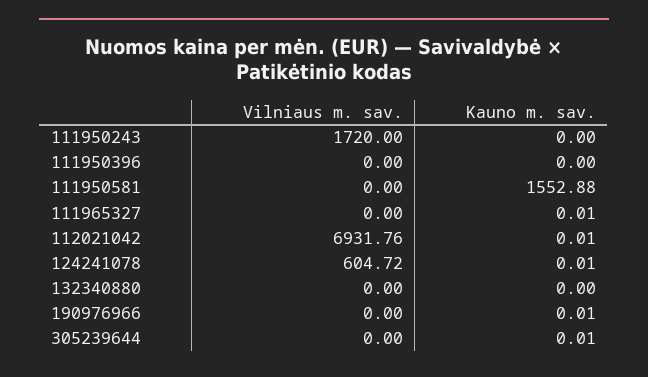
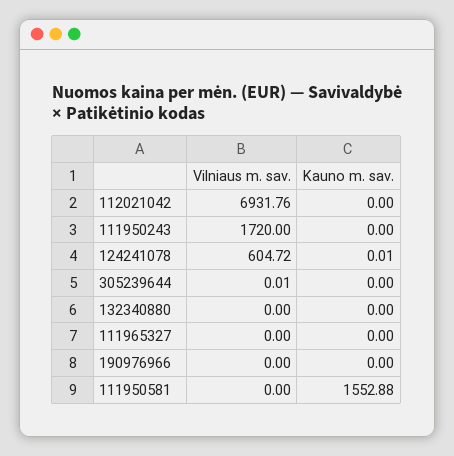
Vilniaus m. sav., 111950396: 0 -> none
Kauno m. sav., 111950396: 0 -> none
Kauno m. sav., 111965327: 0.01 -> 0
Kauno m. sav., 112021042: 0.01 -> 0
Kauno m. sav., 190976966: 0.01 -> 0
Vilniaus m. sav., 305239644: 0 -> 0.01
Kauno m. sav., 305239644: 0.01 -> 0

